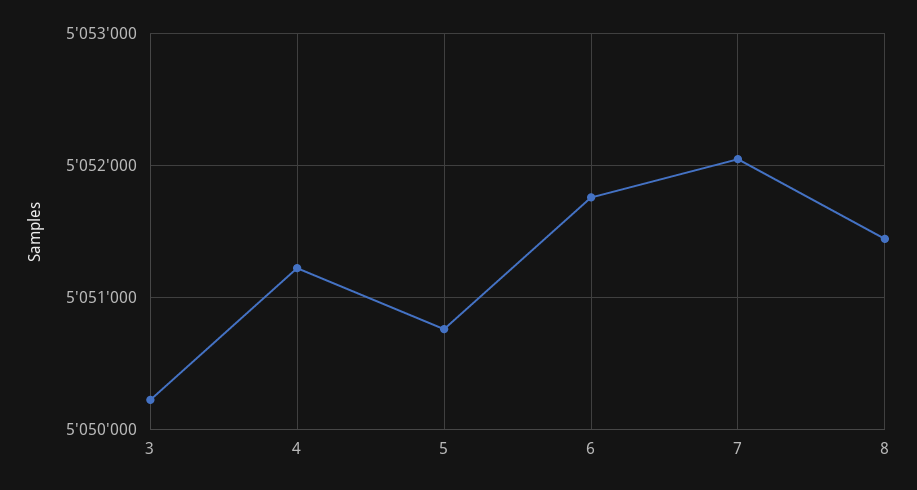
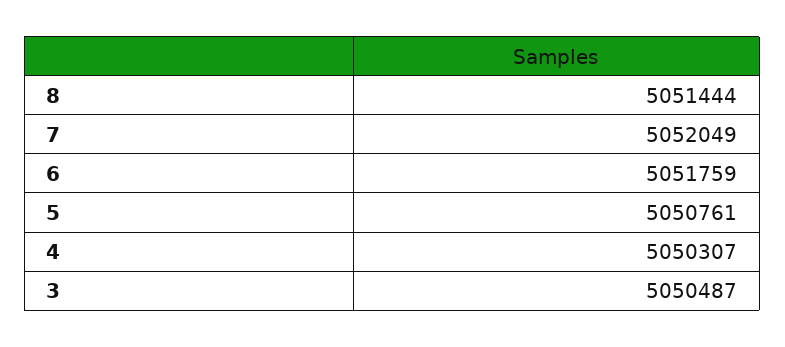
3: 5050200 -> 5050487
4: 5051200 -> 5050307

